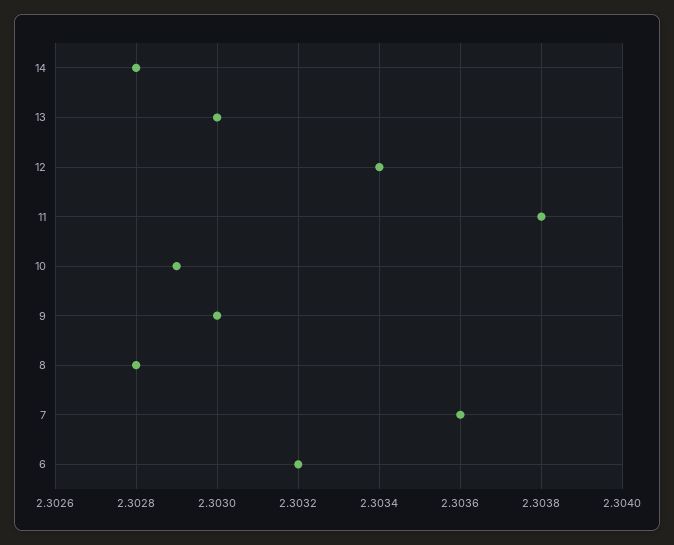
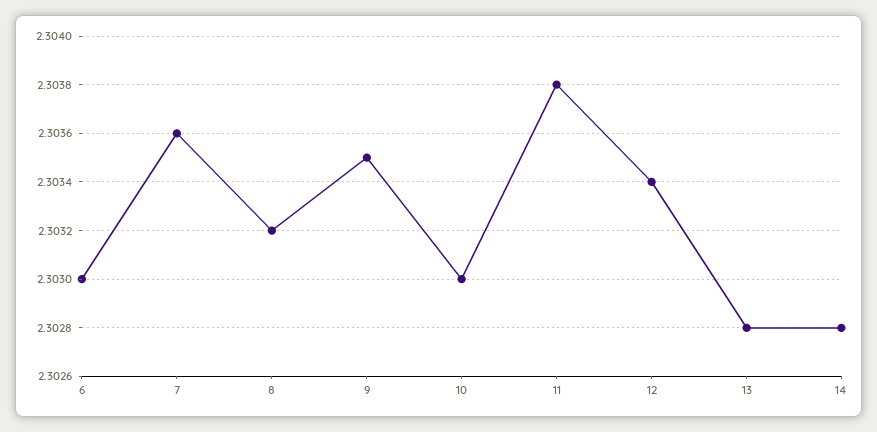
13: 2.303 -> 2.3028
10: 2.3029 -> 2.303
9: 2.303 -> 2.3035
8: 2.3028 -> 2.3032
6: 2.3032 -> 2.303

